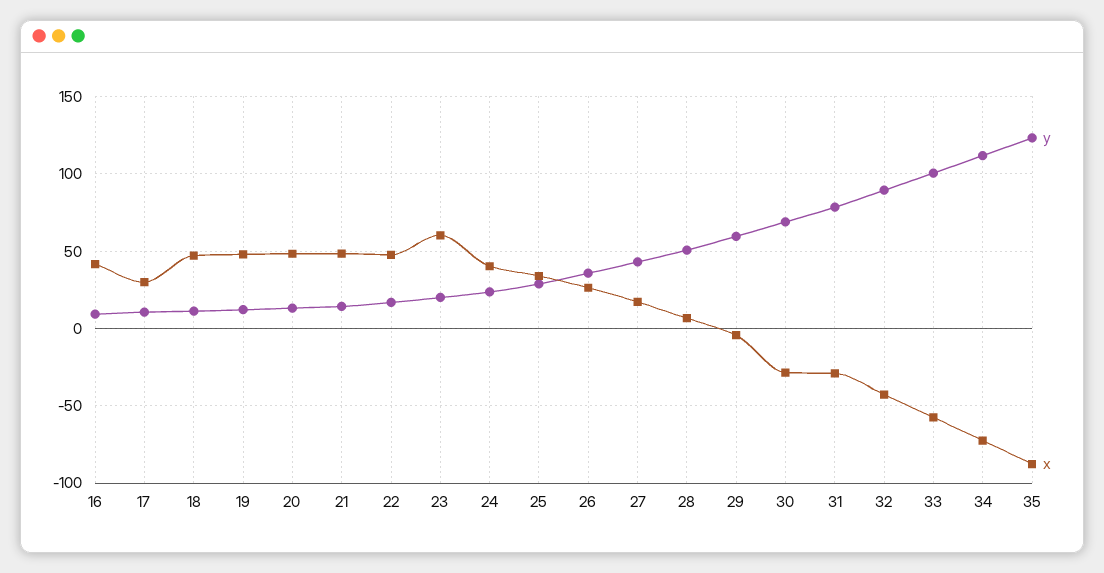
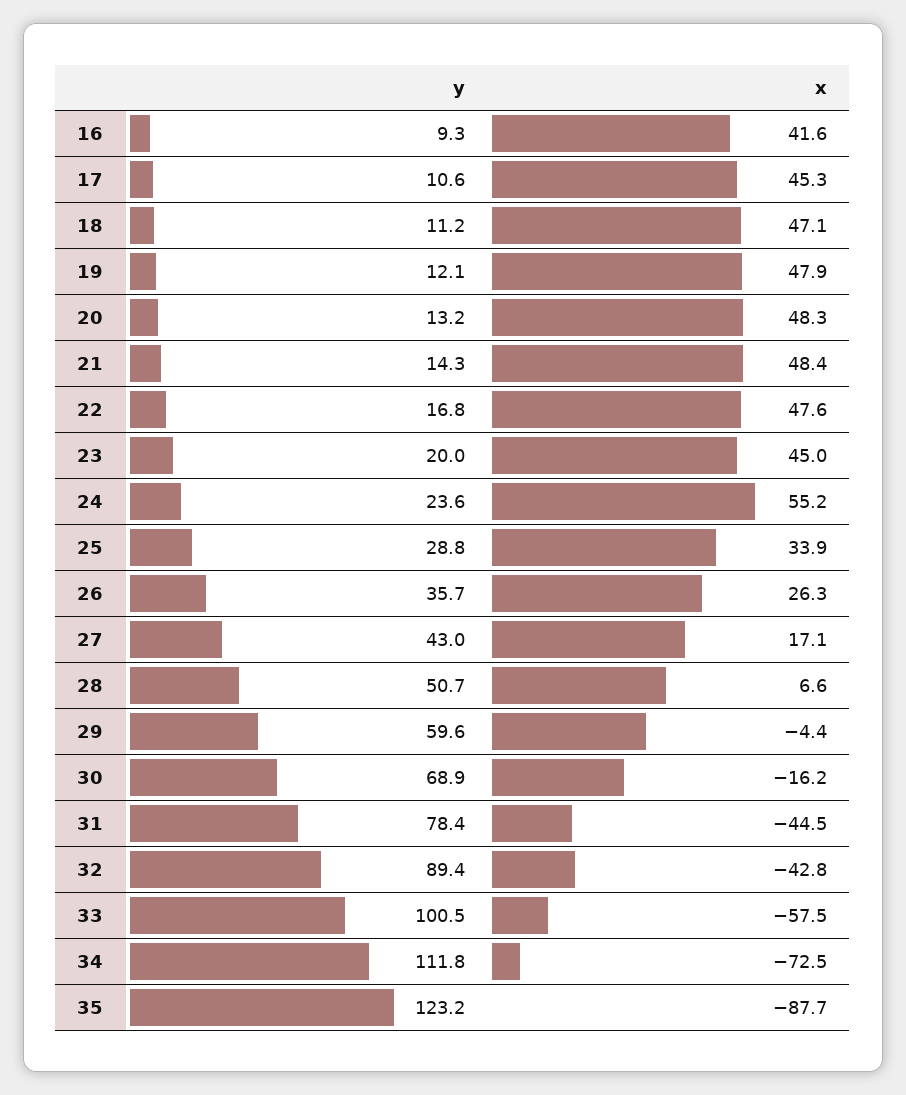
x, 17: 30 -> 45.3
x, 23: 60 -> 45
x, 24: 40 -> 55.2
x, 30: -30 -> -16.2
x, 31: -30 -> -44.5

